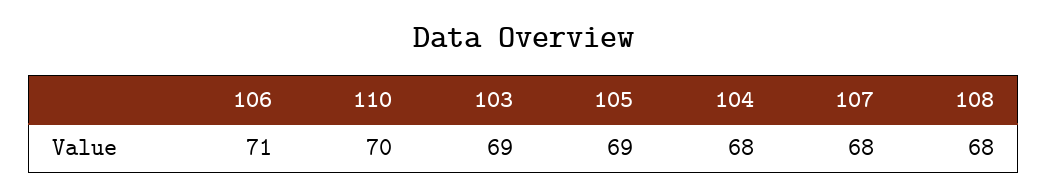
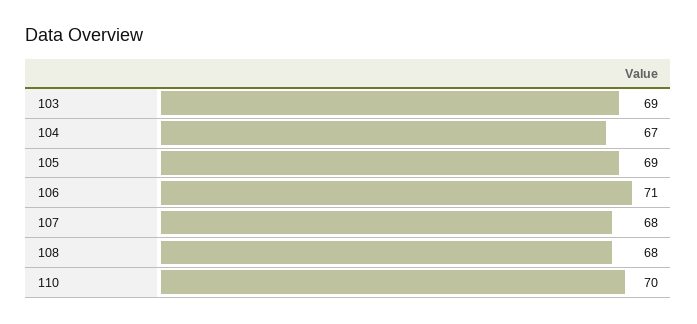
104: 68 -> 67

